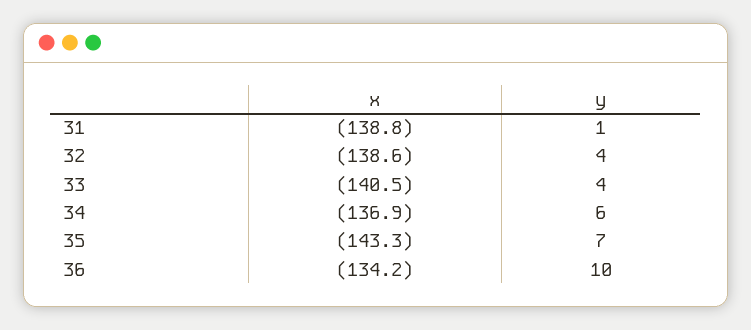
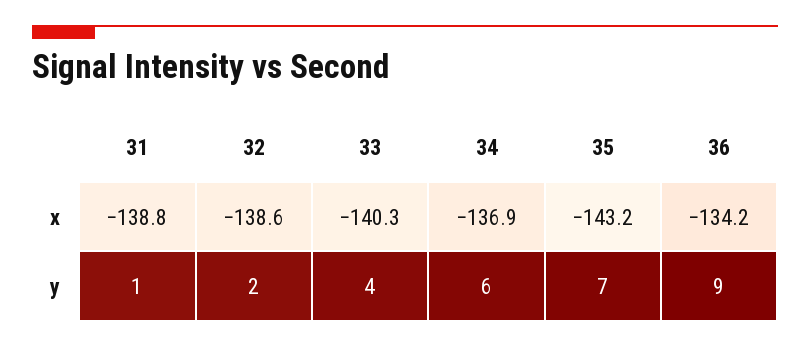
y, 32: 4 -> 2
x, 33: -140.5 -> -140.3
x, 35: -143.3 -> -143.2
y, 36: 10 -> 9

